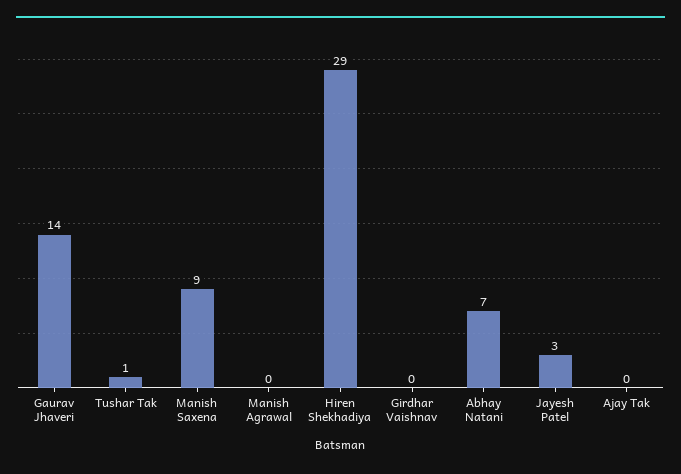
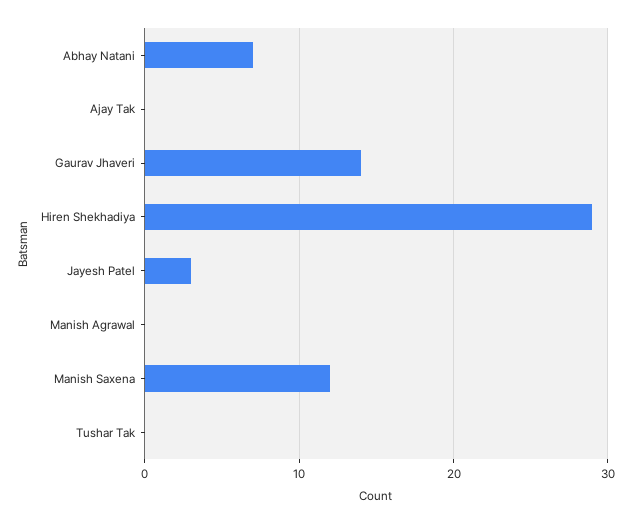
Tushar Tak: 1 -> 0
Manish Saxena: 9 -> 12
Girdhar Vaishnav: 0 -> none

